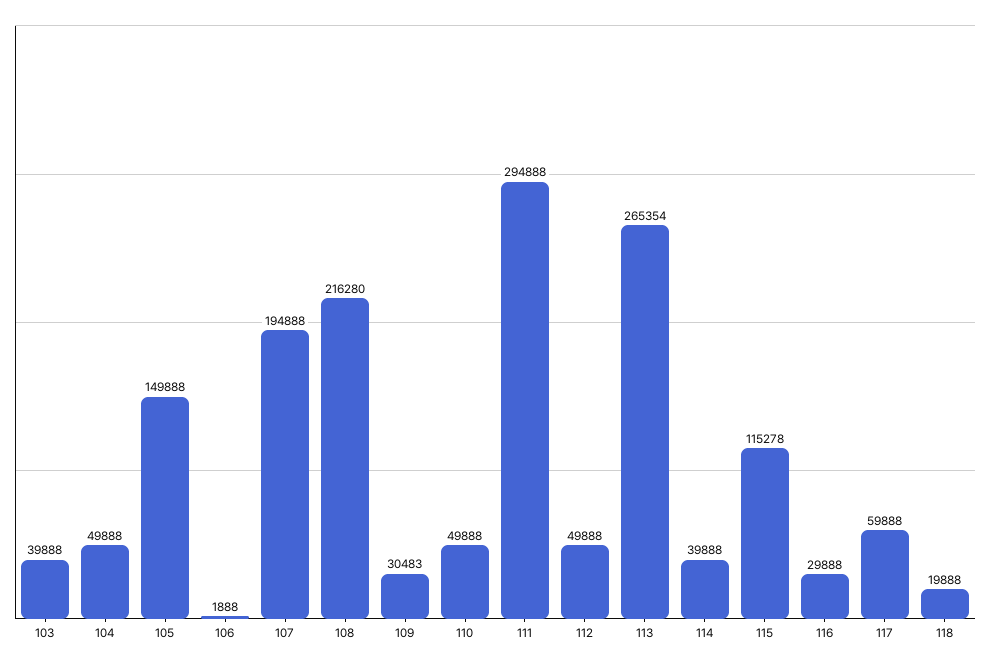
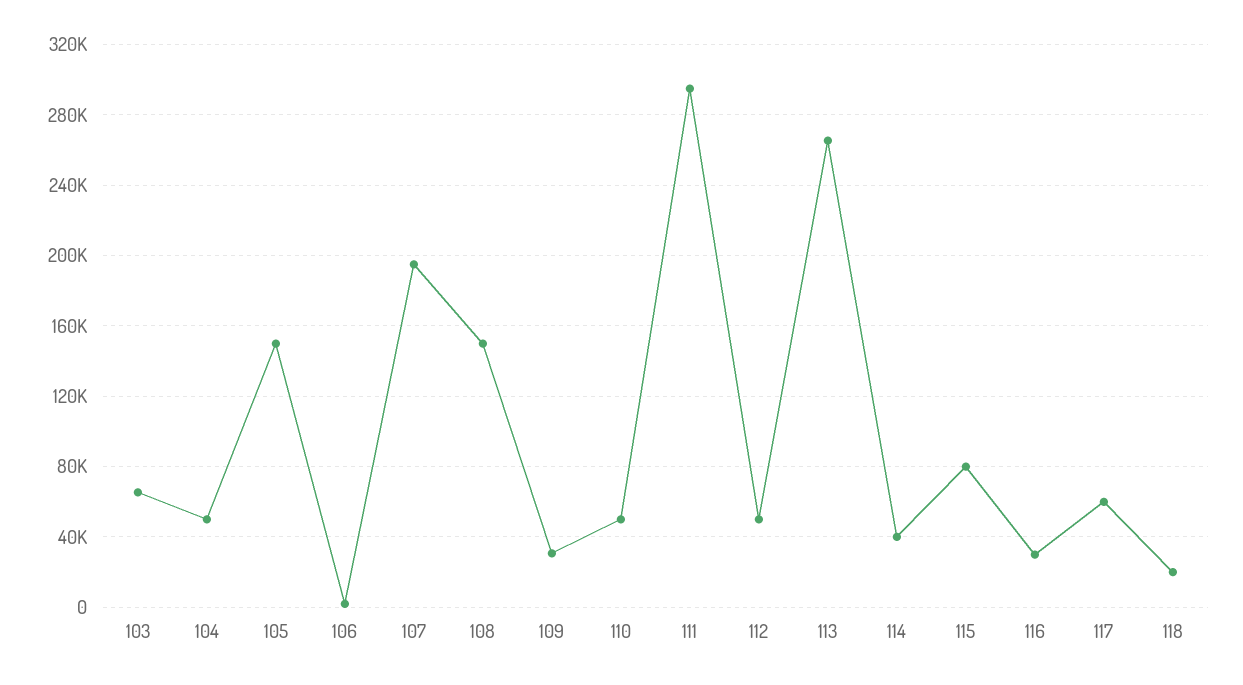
103: 39888 -> 65000
108: 216280 -> 150000
115: 115278 -> 80000

